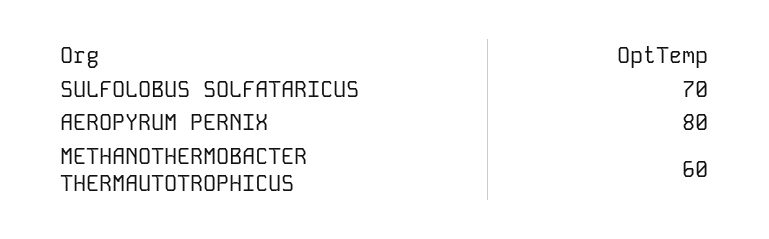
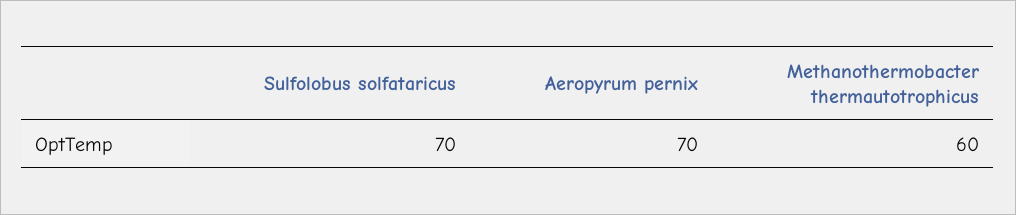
AEROPYRUM PERNIX: 80 -> 70

